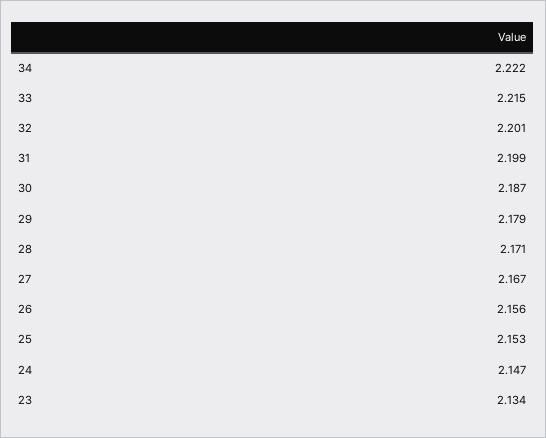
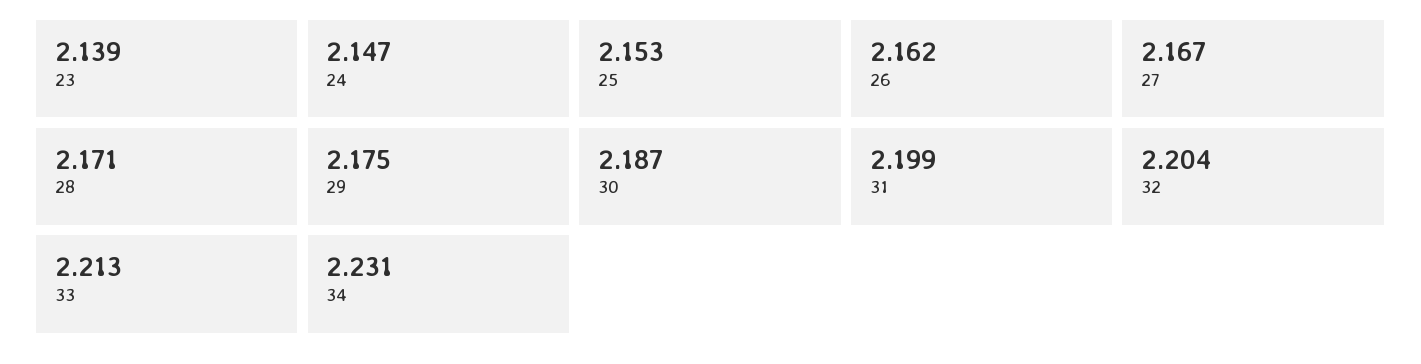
34: 2.222 -> 2.231
33: 2.215 -> 2.213
32: 2.201 -> 2.204
29: 2.179 -> 2.175
26: 2.156 -> 2.162
23: 2.134 -> 2.139

